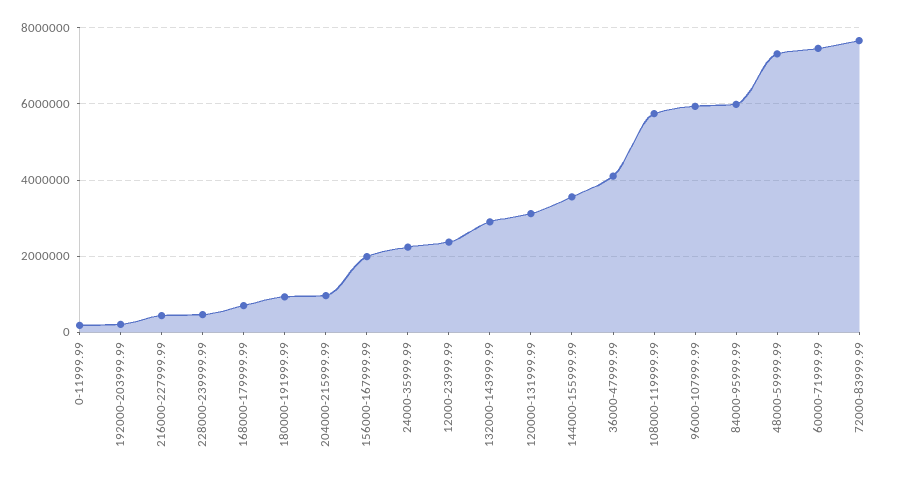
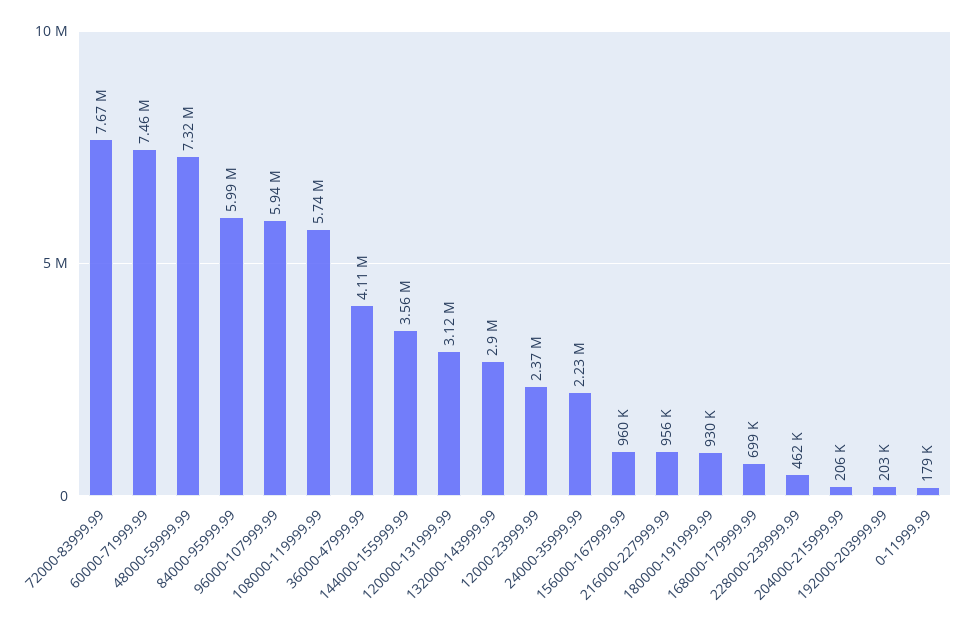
216000-227999.99: 400000 -> 956000
204000-215999.99: 1000000 -> 206000
156000-167999.99: 2000000 -> 960000

